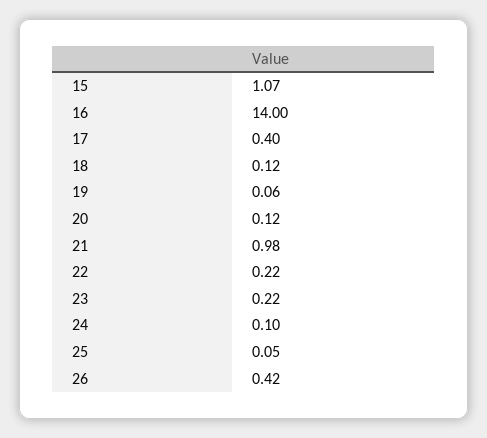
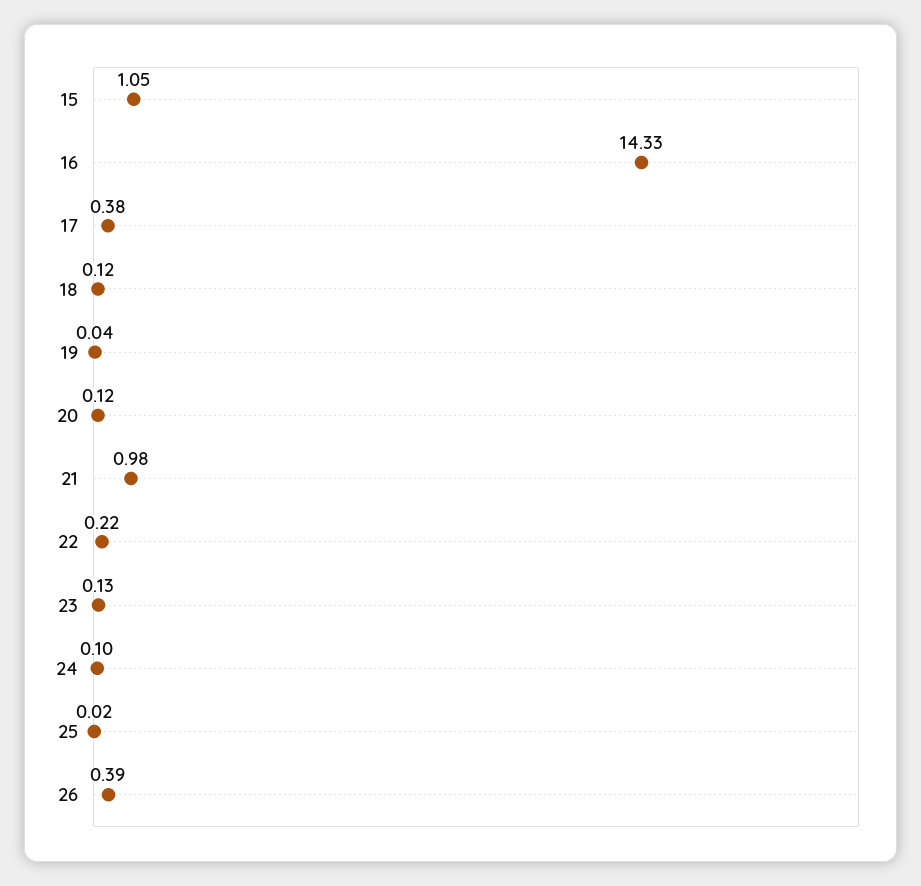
15: 1.07 -> 1.05
16: 14 -> 14.33
17: 0.4 -> 0.38
19: 0.06 -> 0.04
23: 0.22 -> 0.13
25: 0.05 -> 0.02
26: 0.42 -> 0.39

